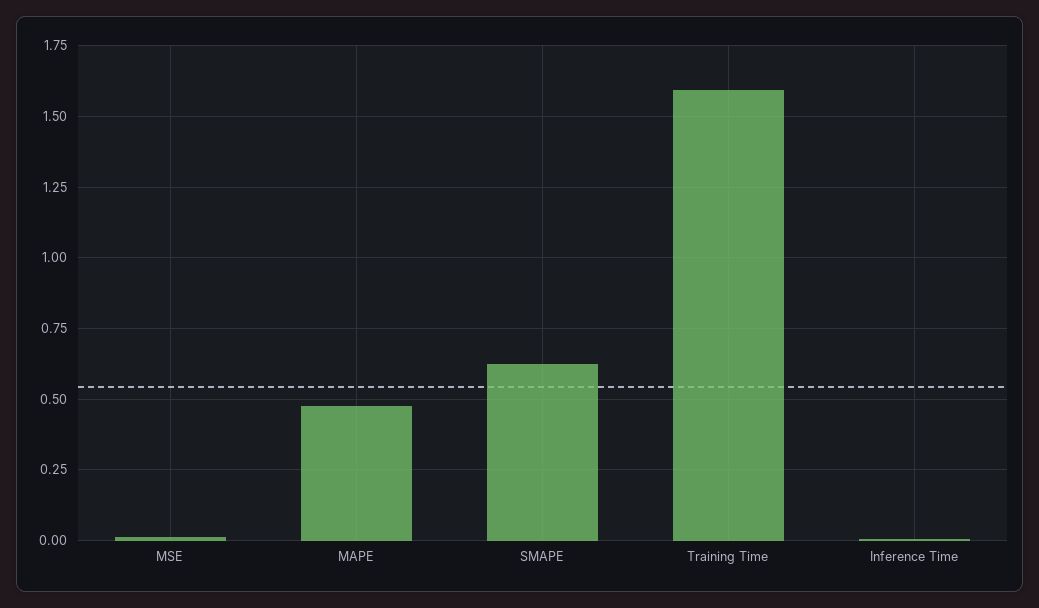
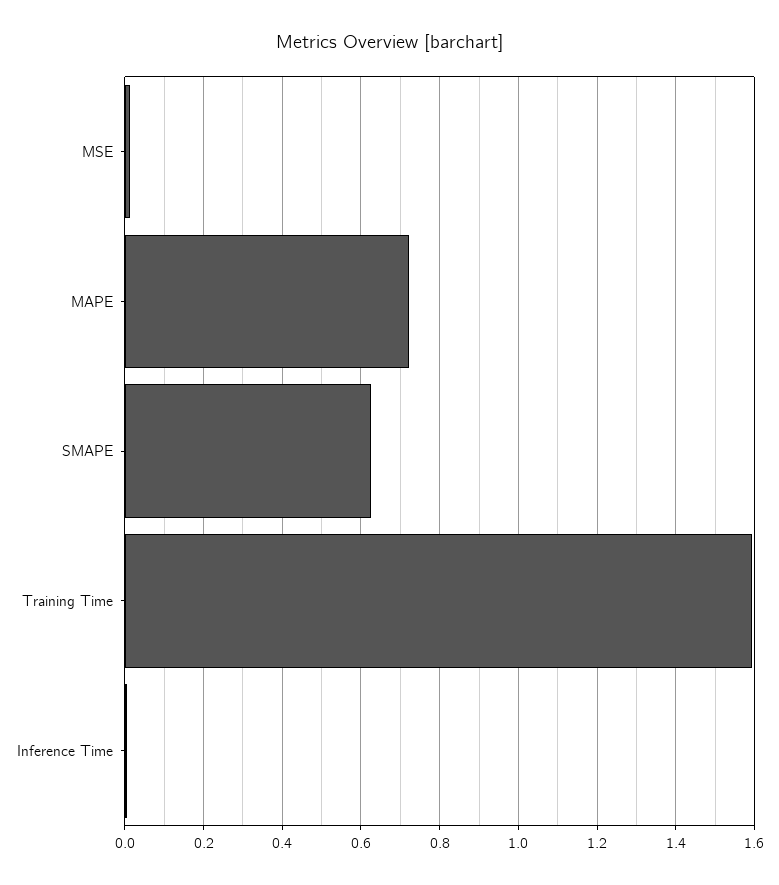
MAPE: 0.475 -> 0.72

